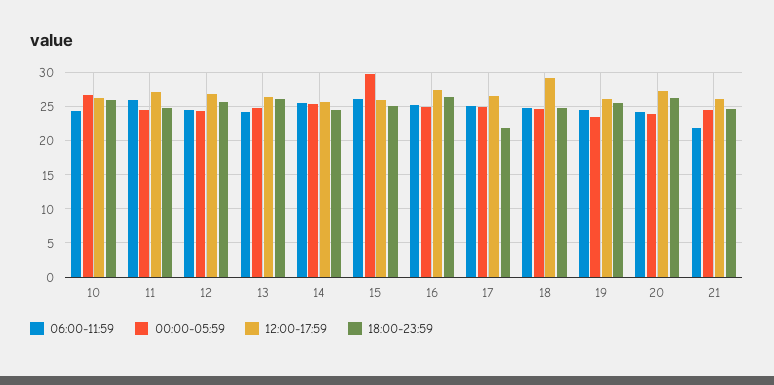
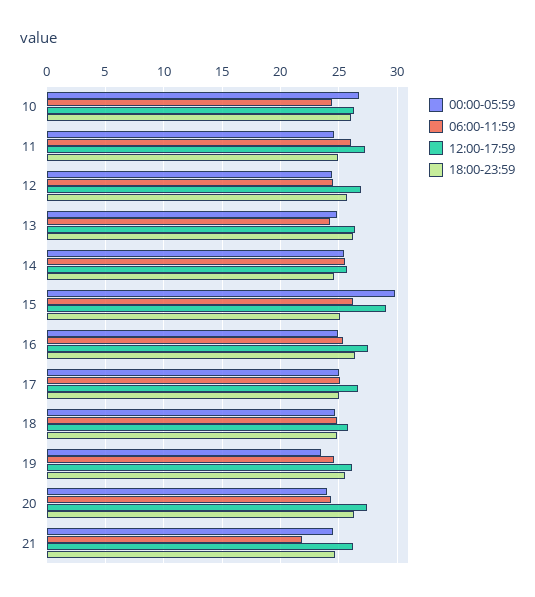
12:00-17:59, 15: 26 -> 29
18:00-23:59, 17: 22 -> 25
12:00-17:59, 18: 29 -> 26

